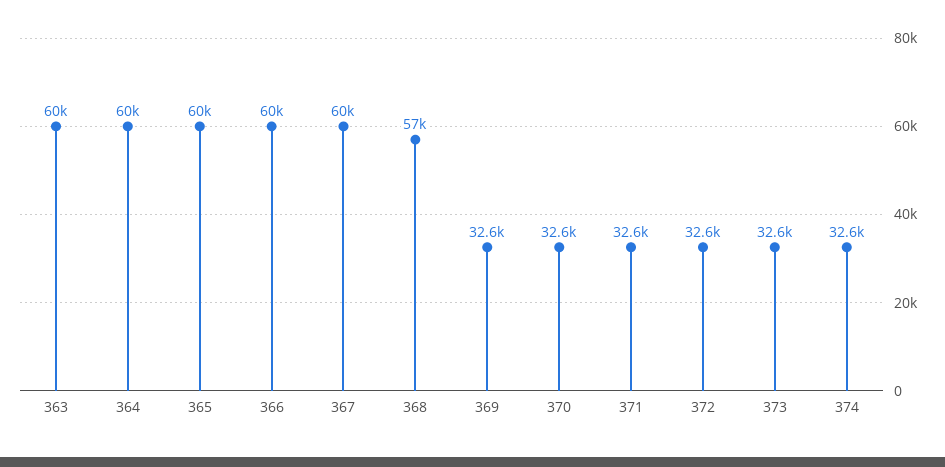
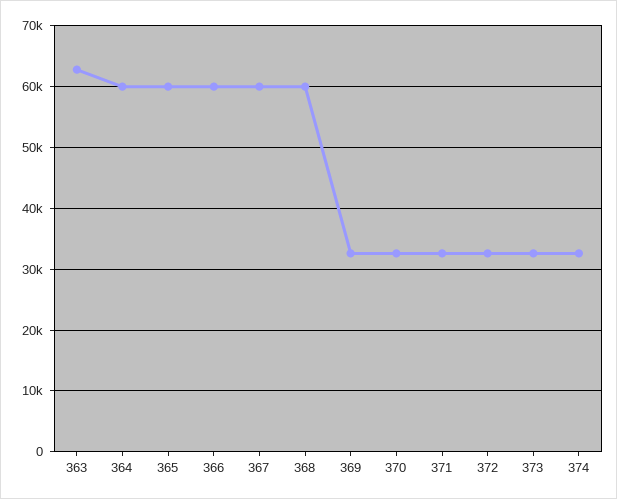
363: 60000 -> 63000
368: 57000 -> 60000

